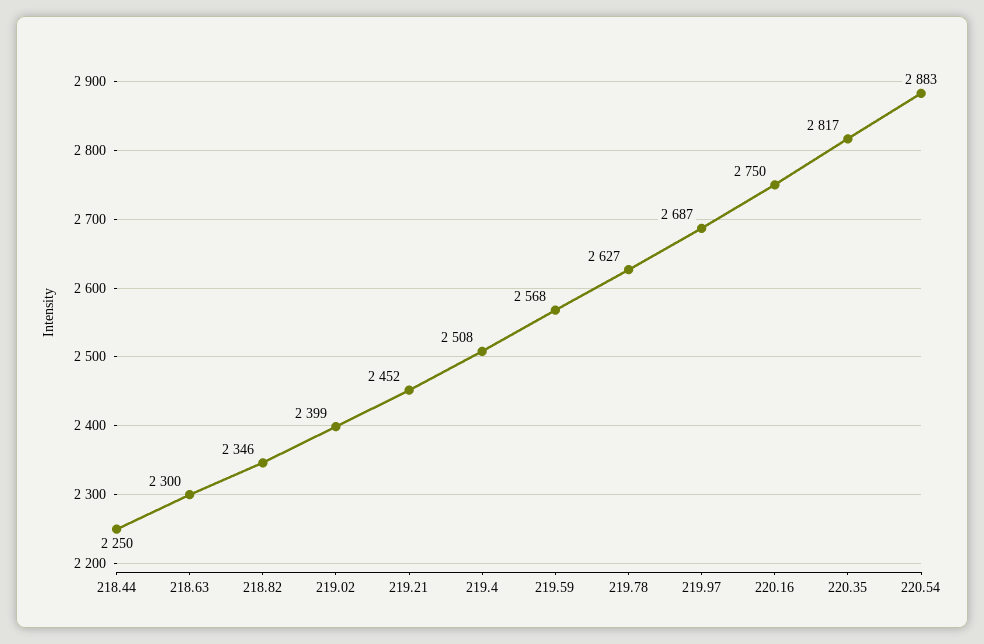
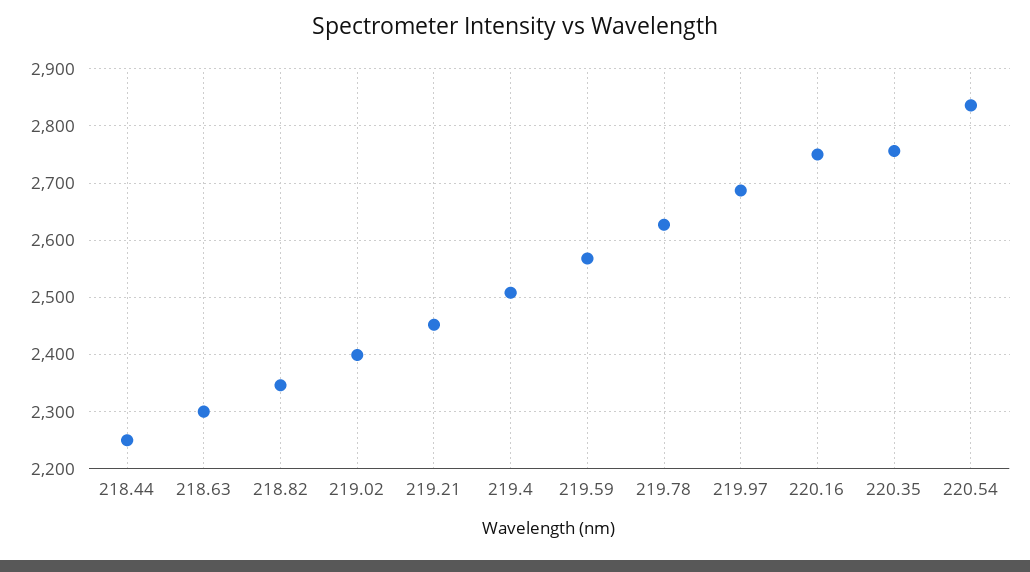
220.35: 2817 -> 2760
220.54: 2883 -> 2840

